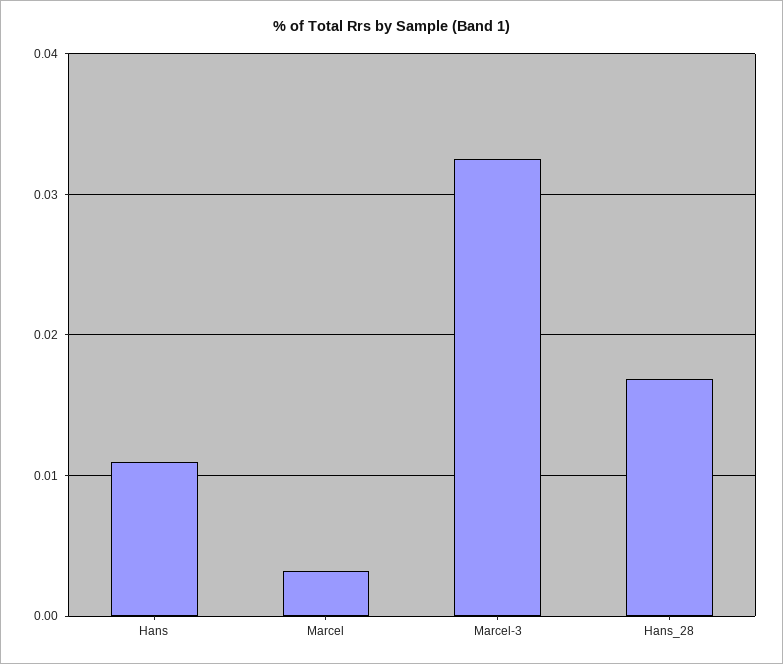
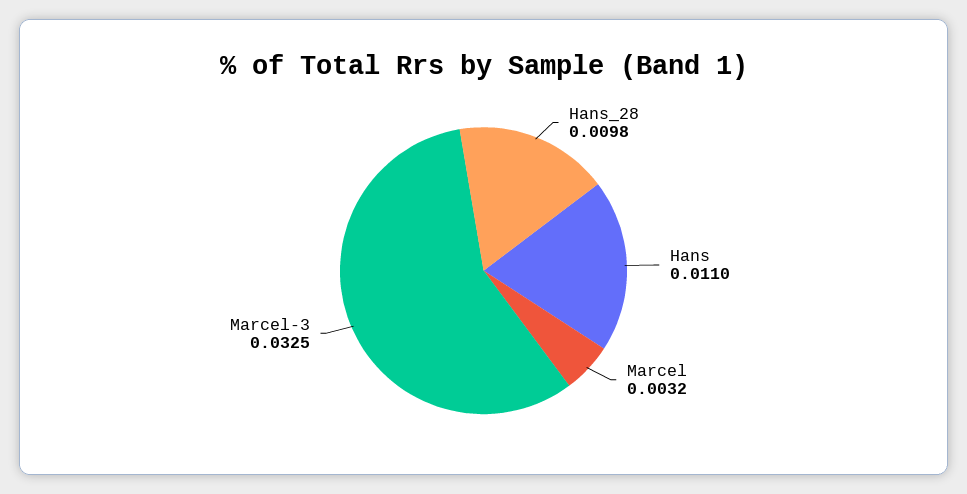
Hans_28: 0.017 -> 0.0098

